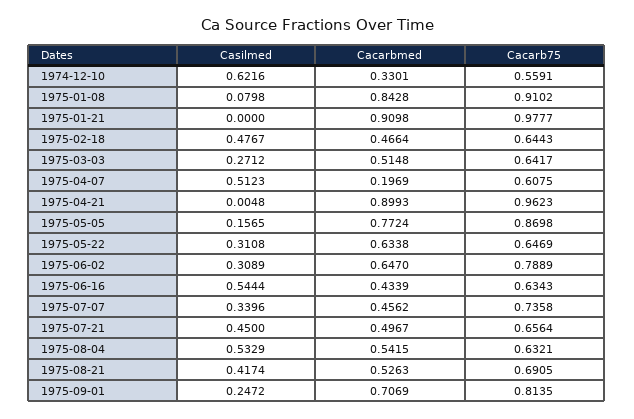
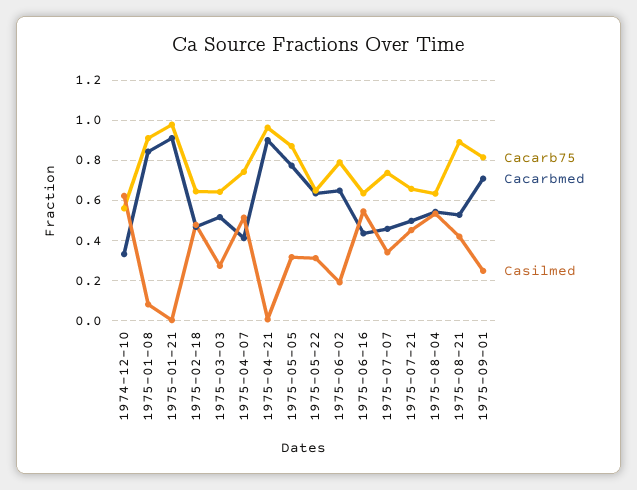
Cacarbmed, 1975-04-07: 0.1969 -> 0.4
Cacarb75, 1975-04-07: 0.6075 -> 0.75
Casilmed, 1975-05-05: 0.1565 -> 0.3
Casilmed, 1975-06-02: 0.3089 -> 0.2
Cacarb75, 1975-08-21: 0.6905 -> 0.9

